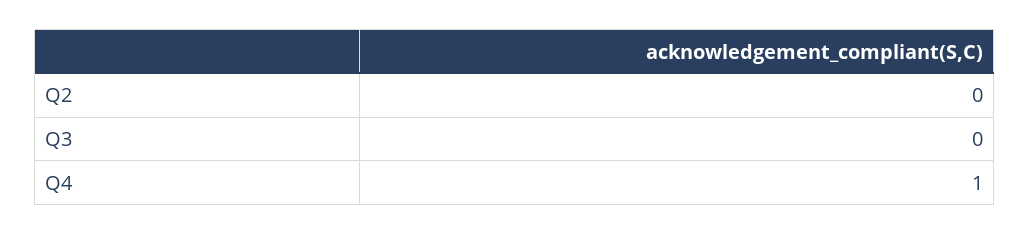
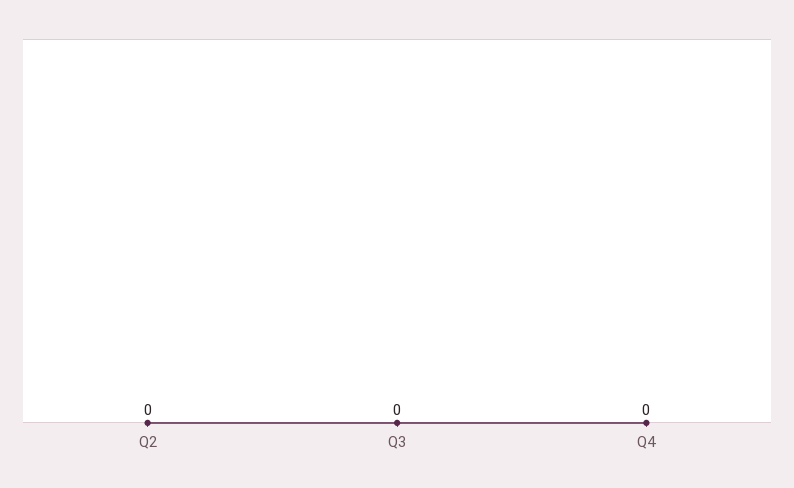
Q4: 1 -> 0

